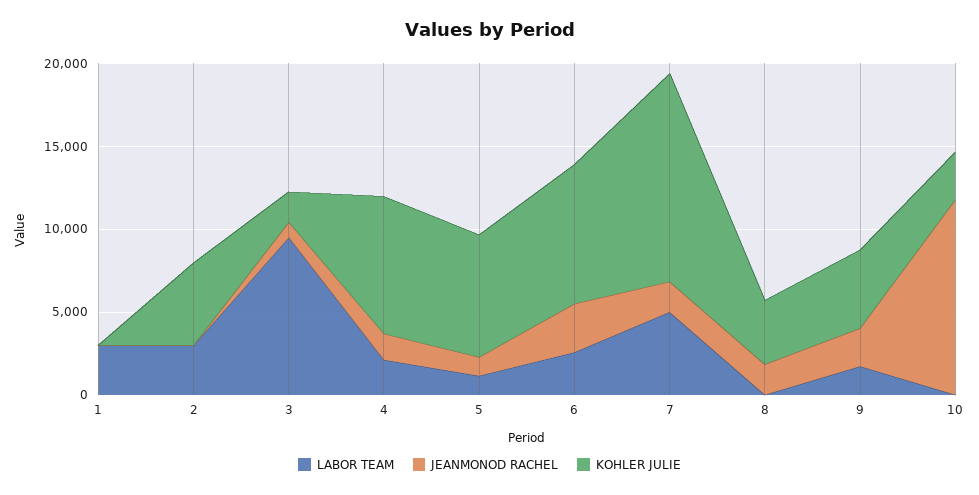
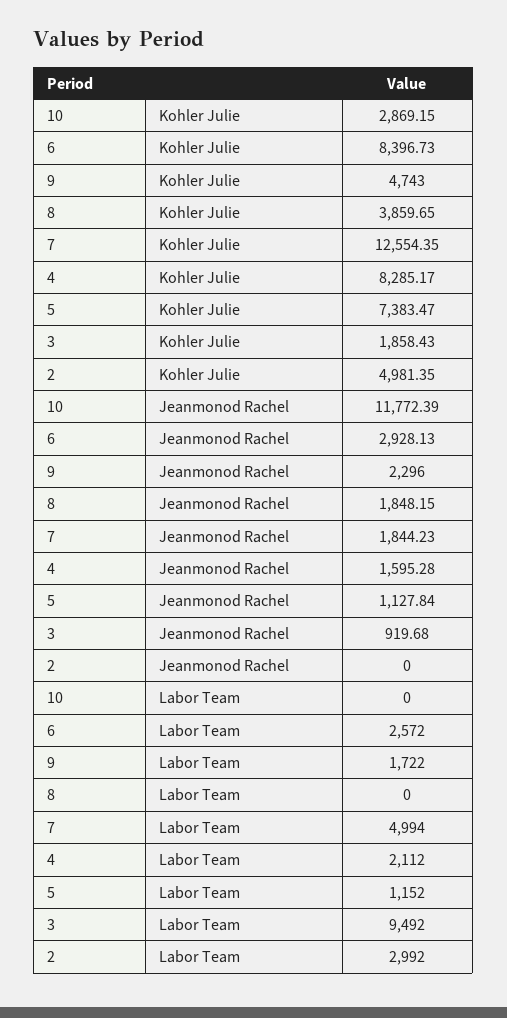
LABOR TEAM, 1: 3000 -> none
JEANMONOD RACHEL, 1: 0 -> none
KOHLER JULIE, 1: 0 -> none

